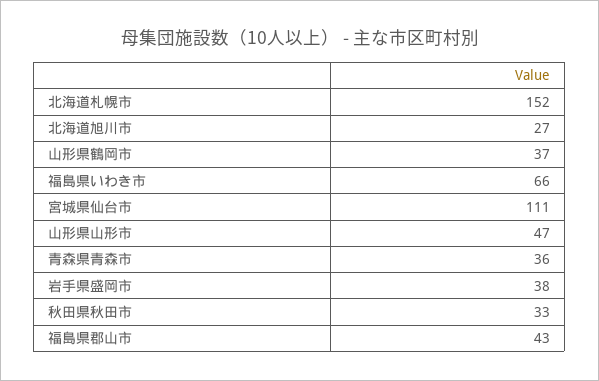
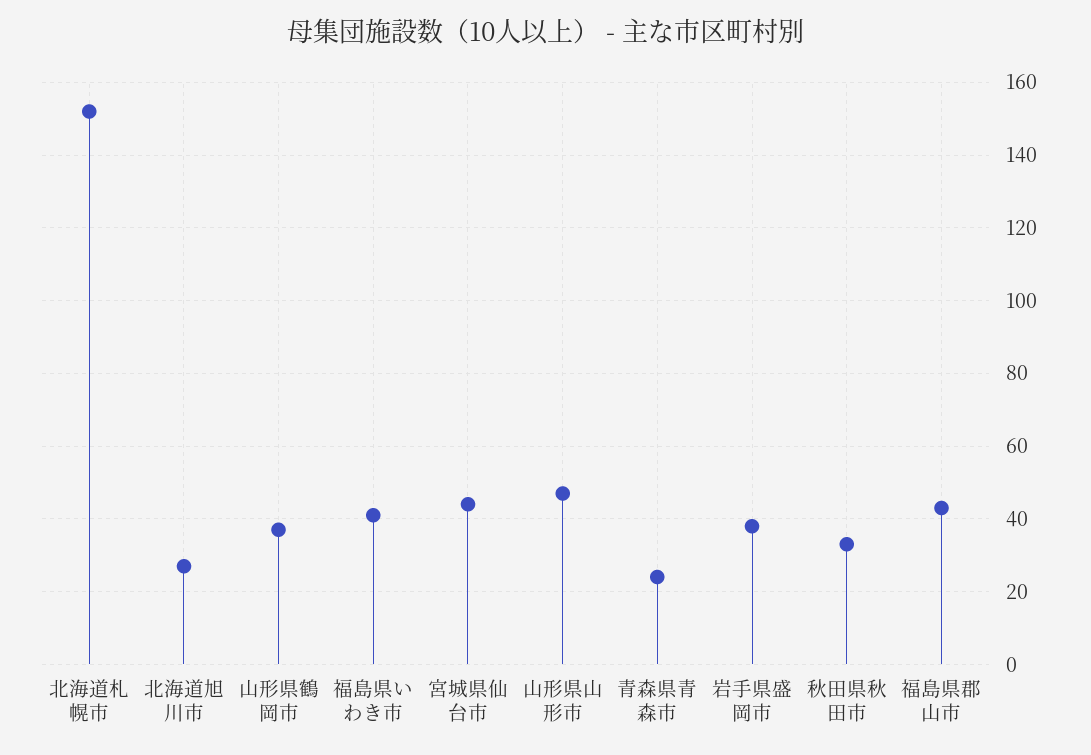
福島県いわき市: 66 -> 40
宮城県仙台市: 111 -> 45
青森県青森市: 36 -> 25

